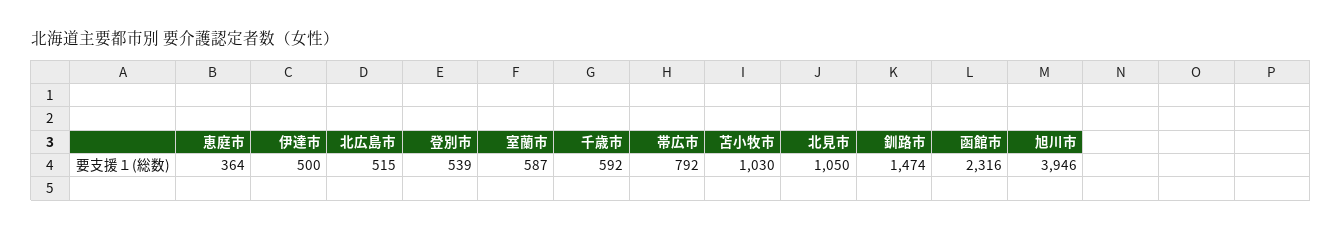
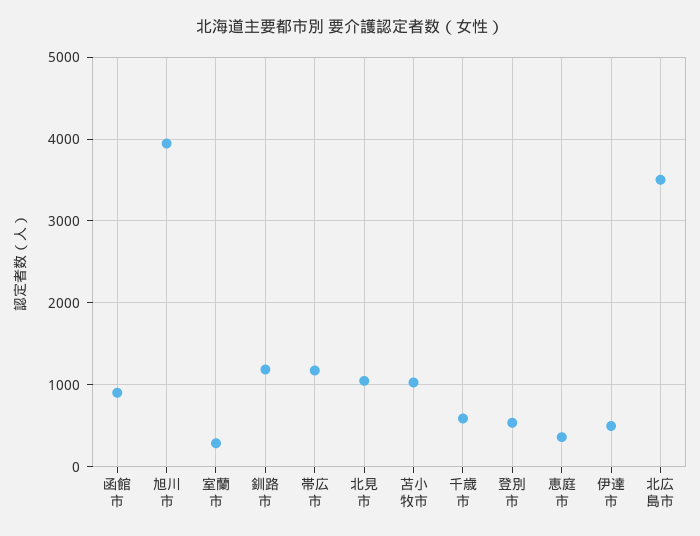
北広島市: 515 -> 3500
室蘭市: 587 -> 300
帯広市: 792 -> 1200
釧路市: 1474 -> 1200
函館市: 2316 -> 900

